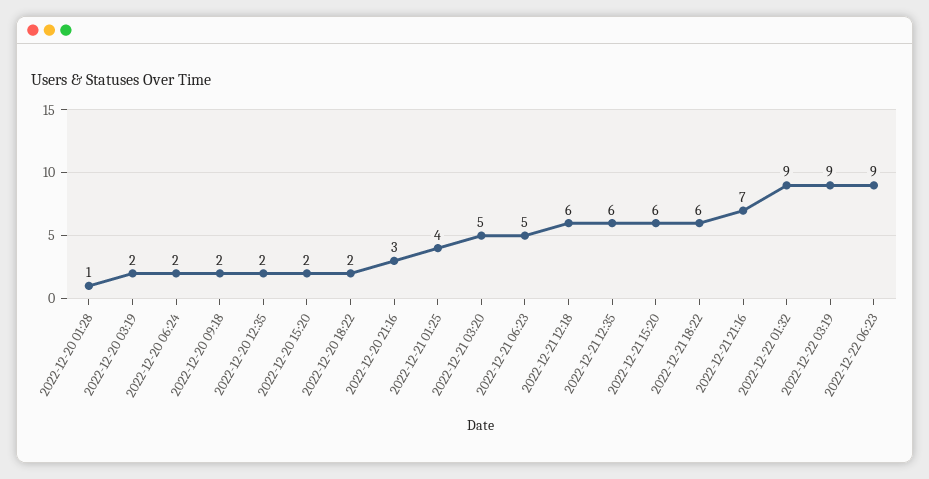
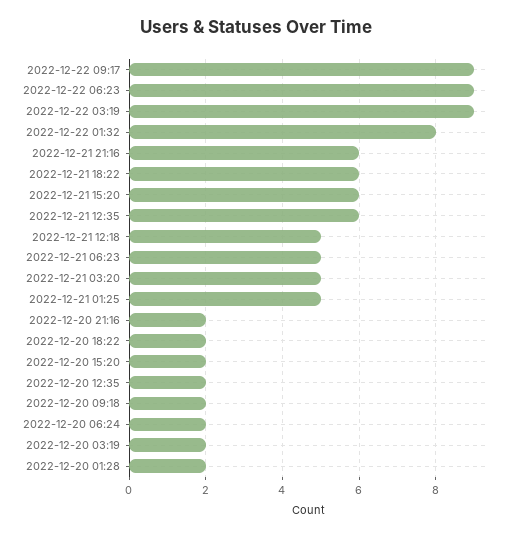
2022-12-20 01:28: 1 -> 2
2022-12-20 21:16: 3 -> 2
2022-12-21 01:25: 4 -> 5
2022-12-21 12:18: 6 -> 5
2022-12-21 21:16: 7 -> 6
2022-12-22 01:32: 9 -> 8
2022-12-22 09:17: none -> 9

